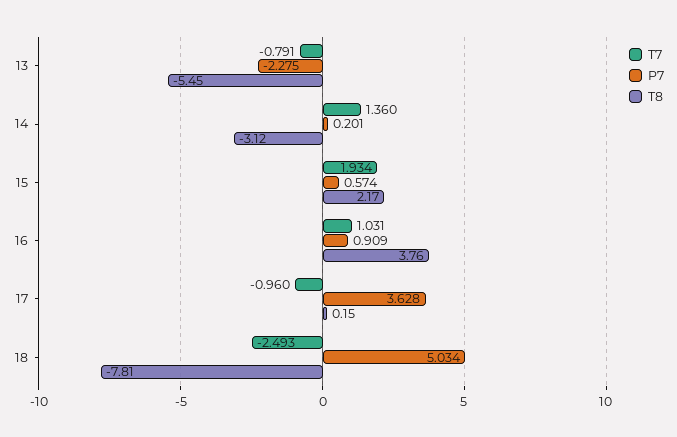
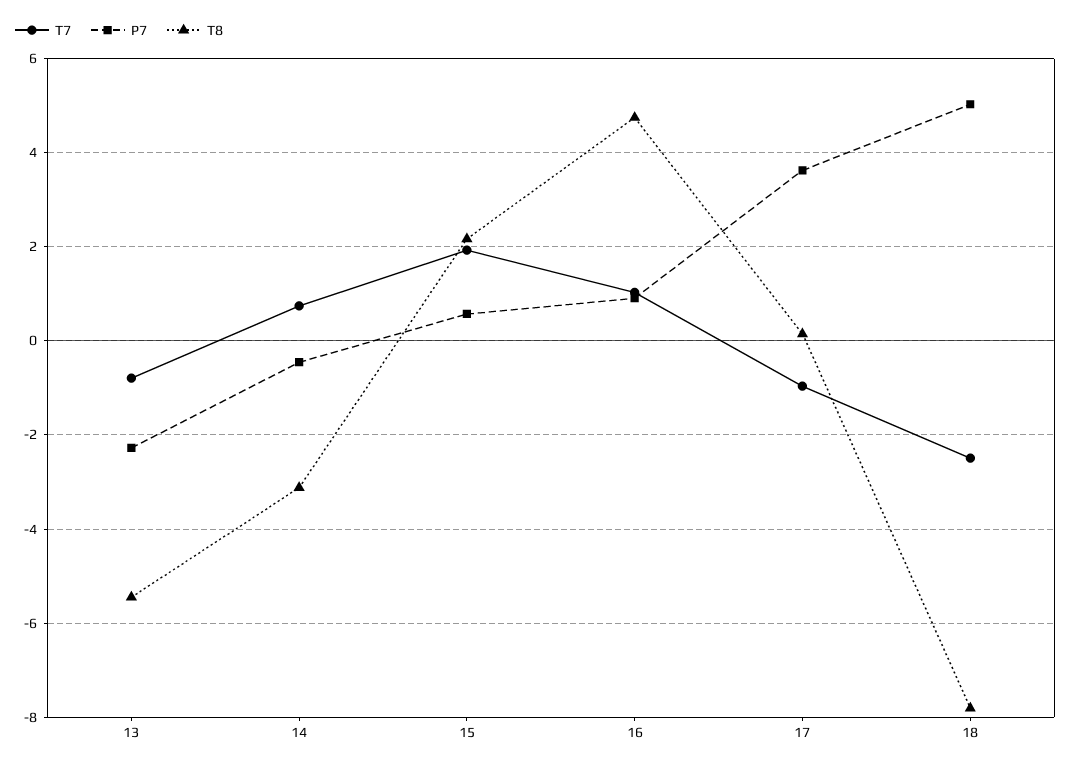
T7, 14: 1.36 -> 0.8
P7, 14: 0.201 -> -0.4
T8, 16: 3.76 -> 4.8

